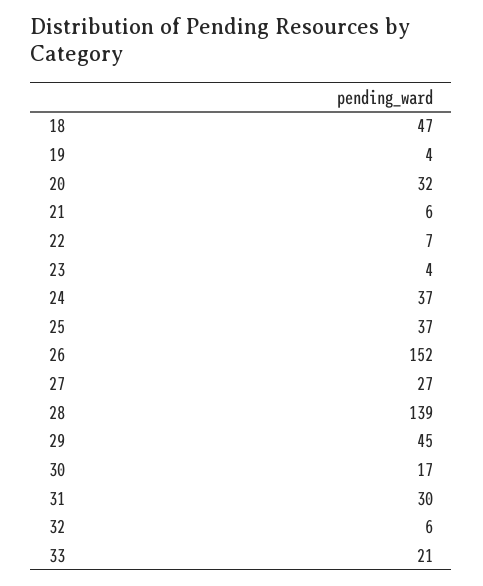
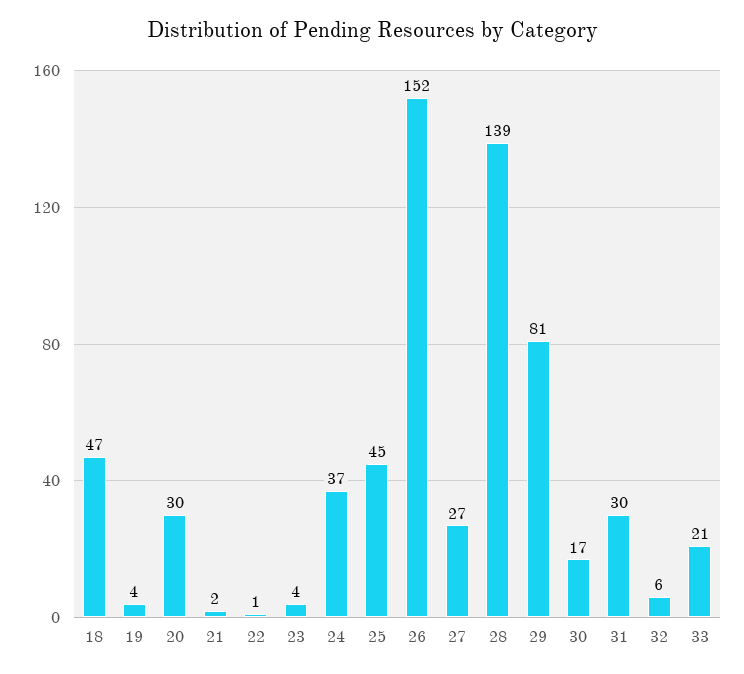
20: 32 -> 30
21: 6 -> 2
22: 7 -> 1
25: 37 -> 45
29: 45 -> 81

